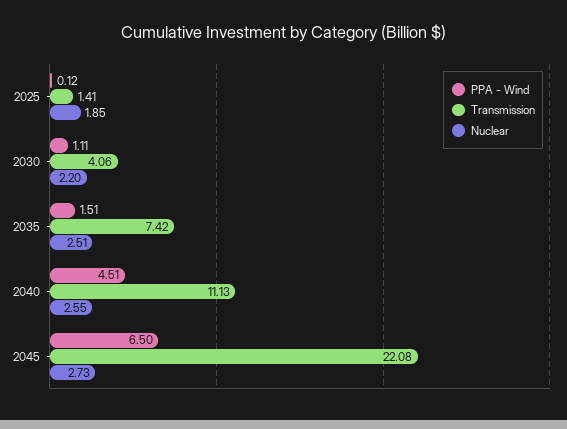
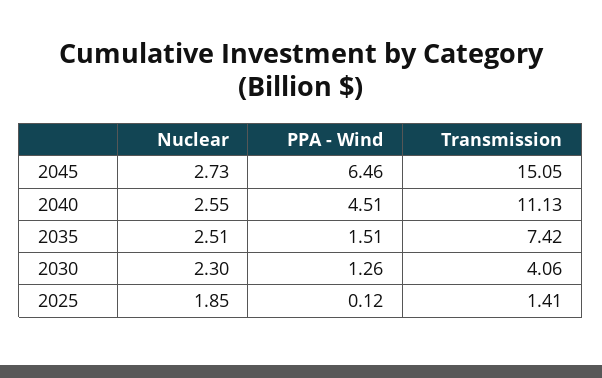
PPA - Wind, 2030: 1.11 -> 1.26
Nuclear, 2030: 2.2 -> 2.3
PPA - Wind, 2045: 6.5 -> 6.46
Transmission, 2045: 22.08 -> 15.05

